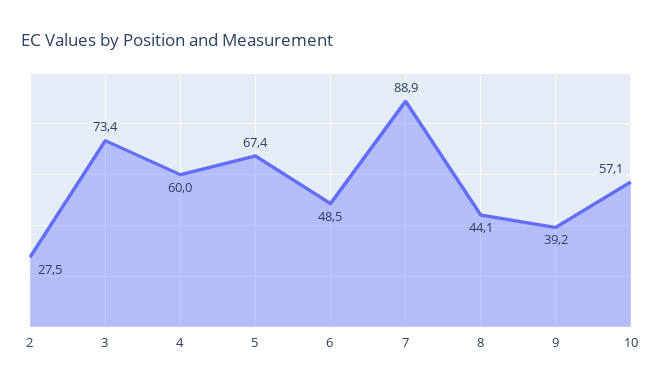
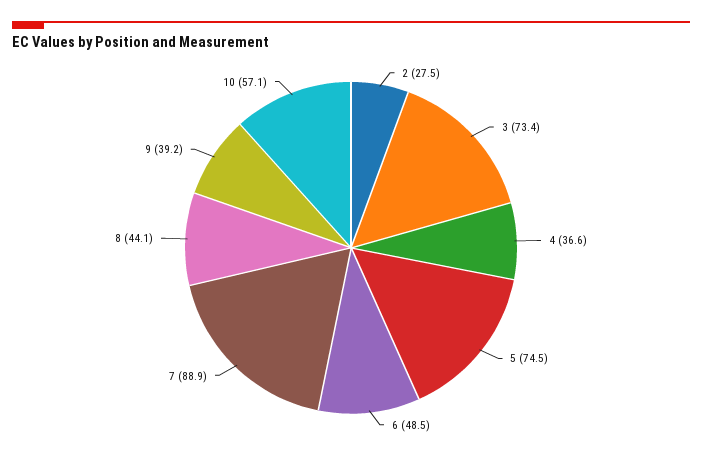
4: 60 -> 36.6
5: 67.4 -> 74.5

